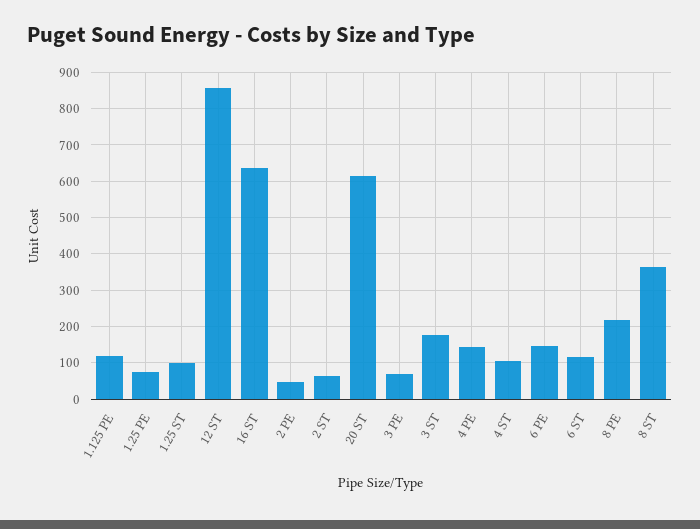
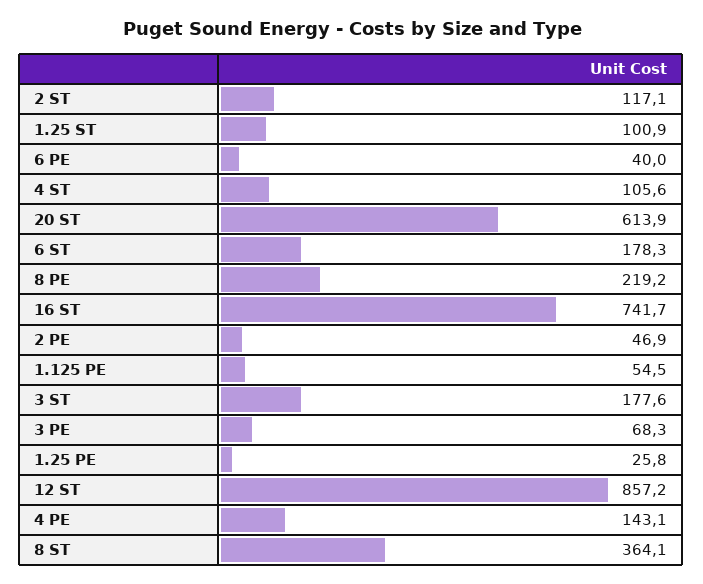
1.125 PE: 120 -> 54.5
1.25 PE: 80 -> 25.8
16 ST: 640 -> 741.7
2 ST: 60 -> 117.1
6 PE: 140 -> 40
6 ST: 120 -> 178.3

